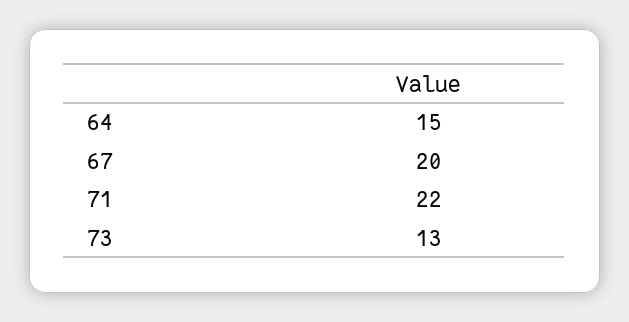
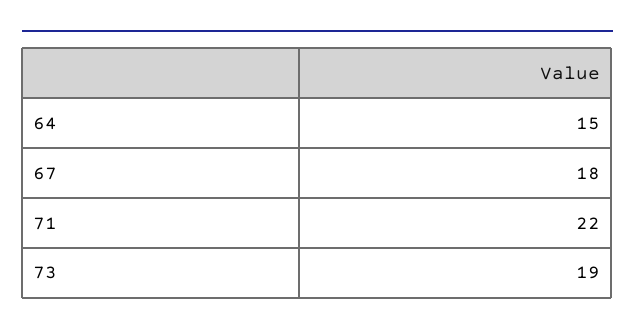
67: 20 -> 18
73: 13 -> 19

